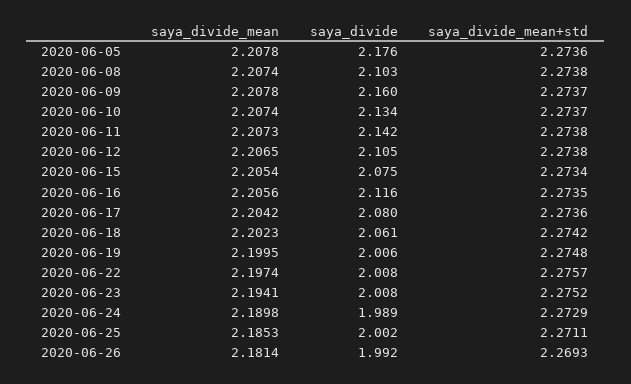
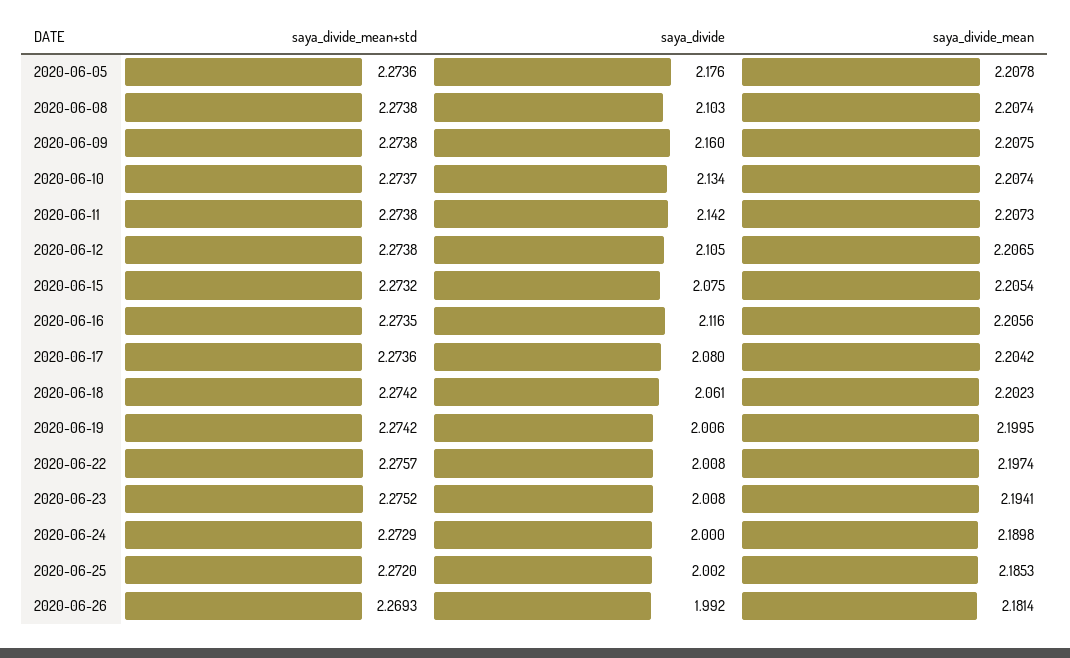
saya_divide_mean, 2020-06-09: 2.2078 -> 2.2075
saya_divide_mean+std, 2020-06-09: 2.2737 -> 2.2738
saya_divide_mean+std, 2020-06-15: 2.2734 -> 2.2732
saya_divide_mean+std, 2020-06-19: 2.2748 -> 2.2742
saya_divide, 2020-06-24: 1.989 -> 2
saya_divide_mean+std, 2020-06-25: 2.2711 -> 2.272

